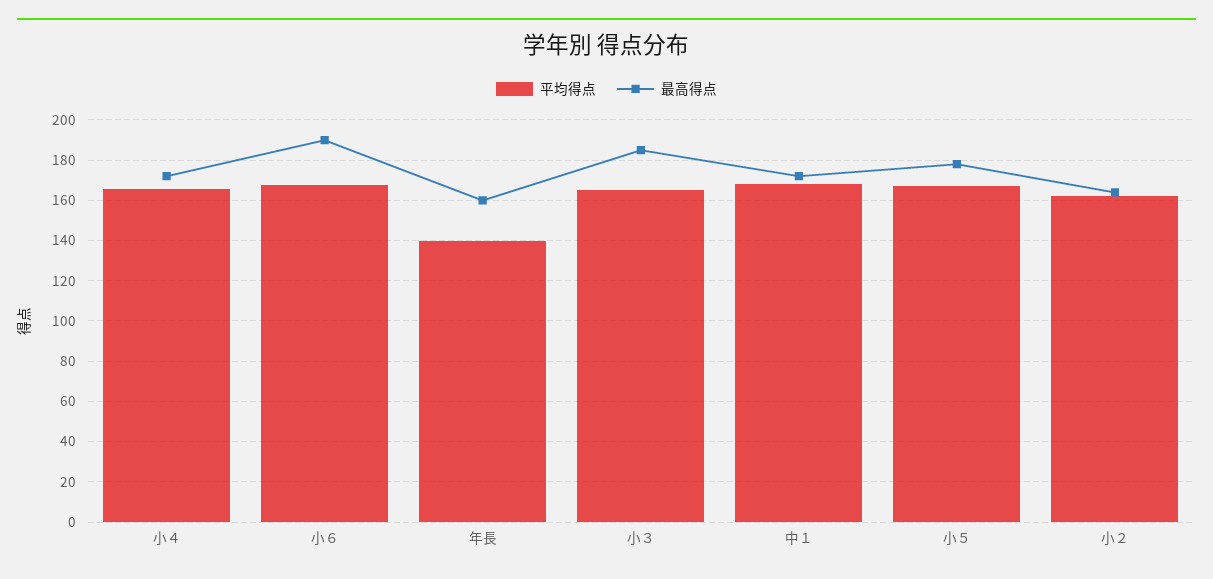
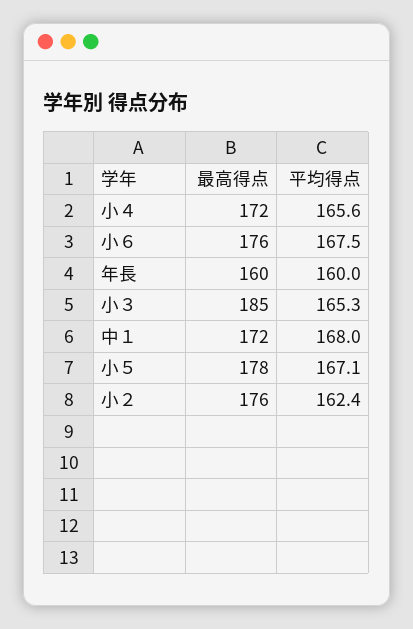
最高得点, 小６: 190 -> 176
平均得点, 年長: 140 -> 160
最高得点, 小２: 165 -> 176

